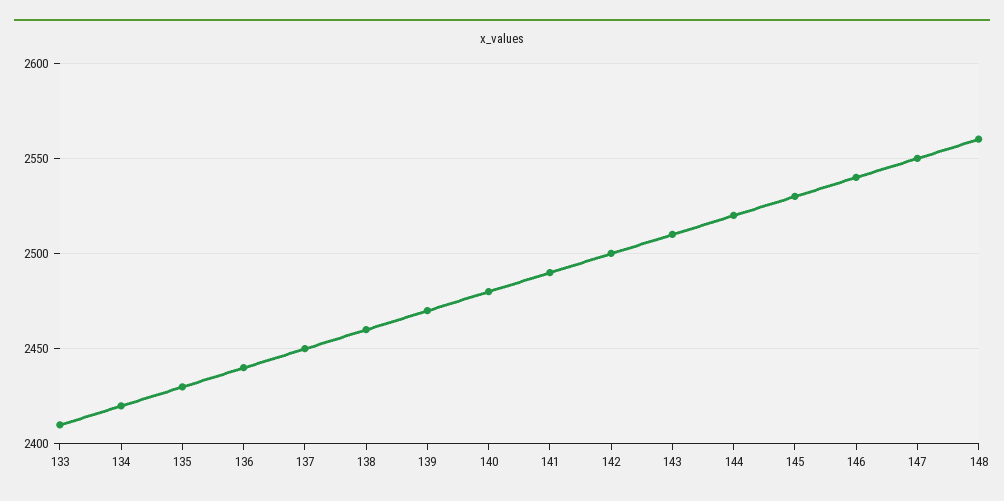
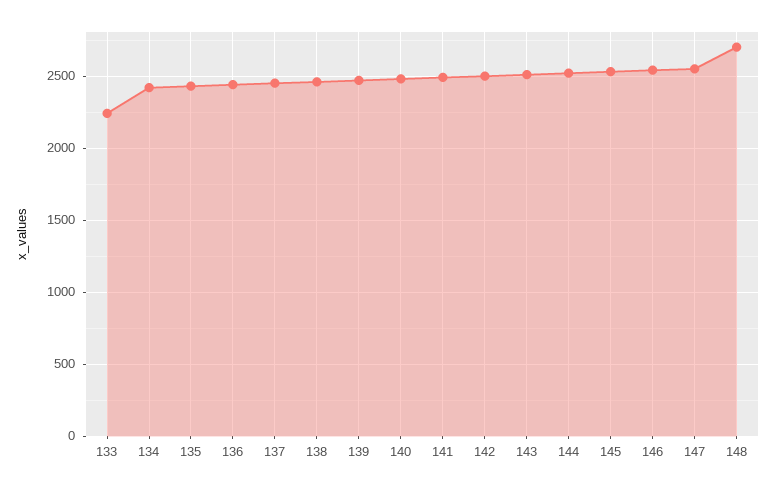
133: 2410 -> 2250
148: 2560 -> 2700

